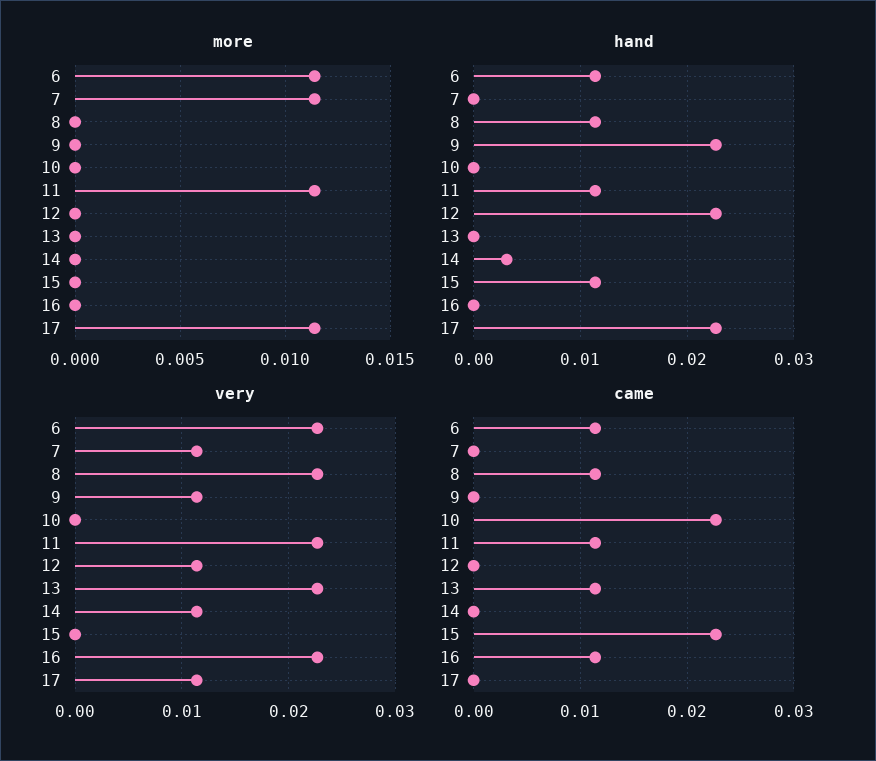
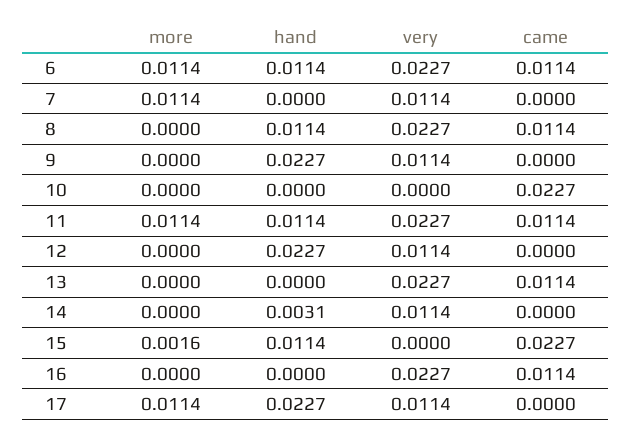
more, 15: 0 -> 0.0016

